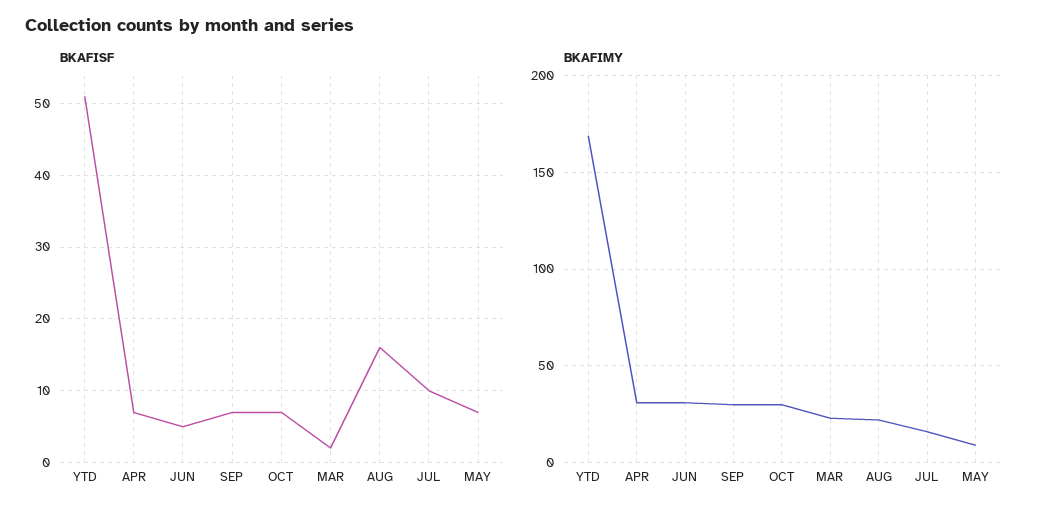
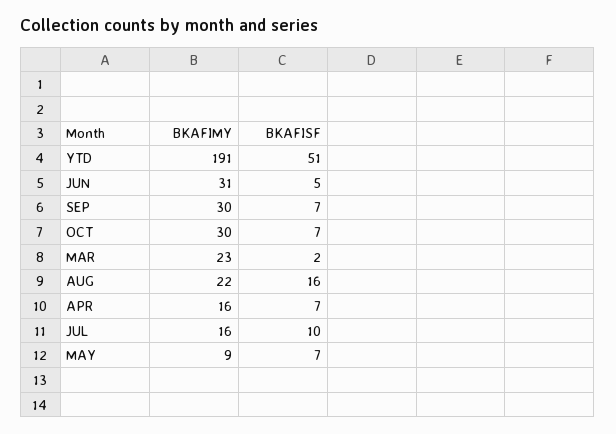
BKAFIMY, YTD: 170 -> 191
BKAFIMY, APR: 30 -> 16

